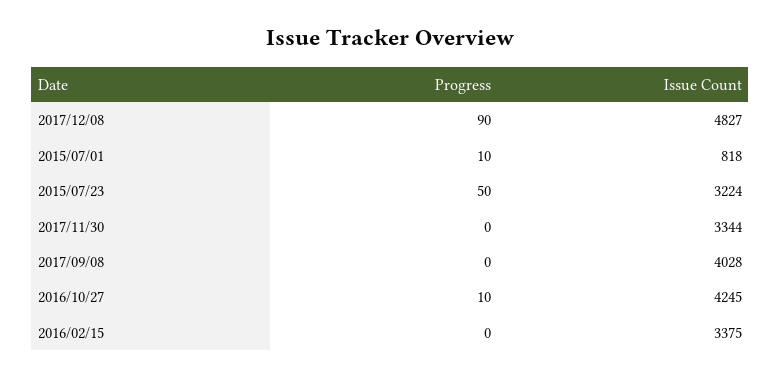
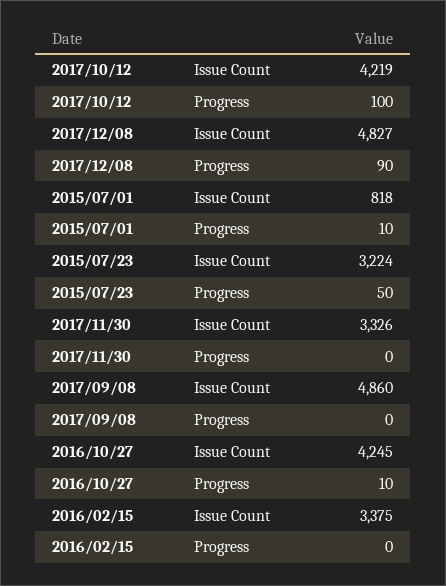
Issue Count, 2017/11/30: 3344 -> 3326
Issue Count, 2017/09/08: 4028 -> 4860
Issue Count, 2017/10/12: none -> 4219
Progress, 2017/10/12: none -> 100

